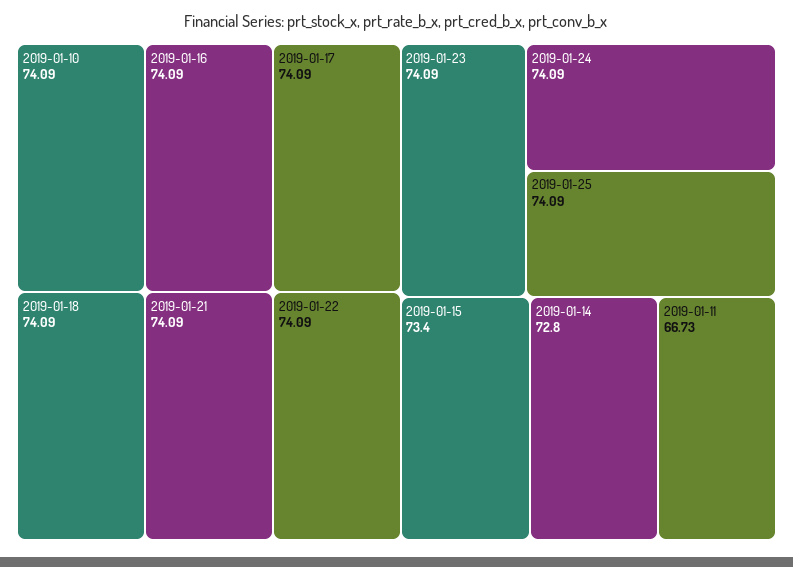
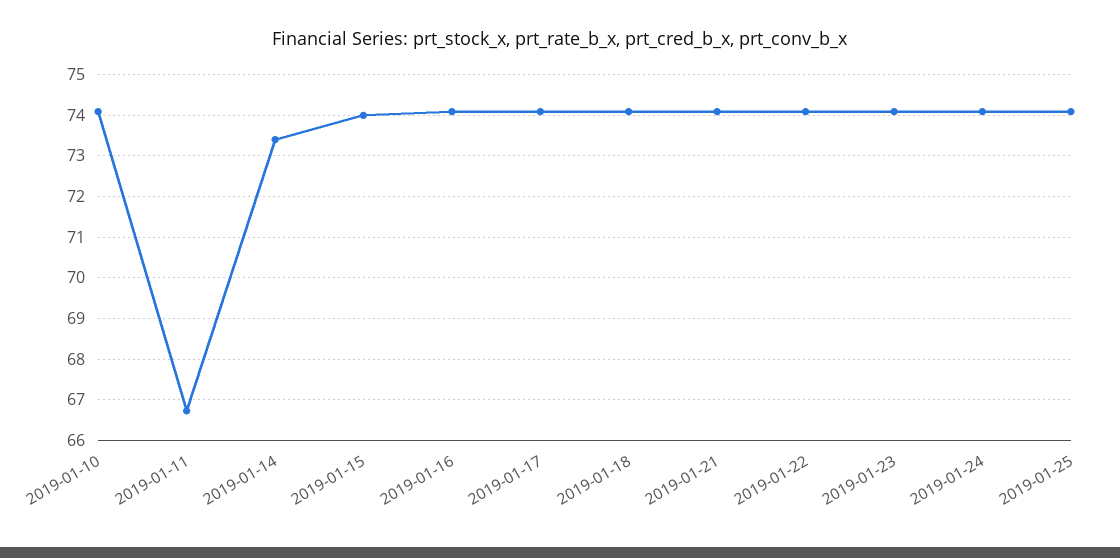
2019-01-15: 73.4 -> 74
2019-01-14: 72.8 -> 73.4

